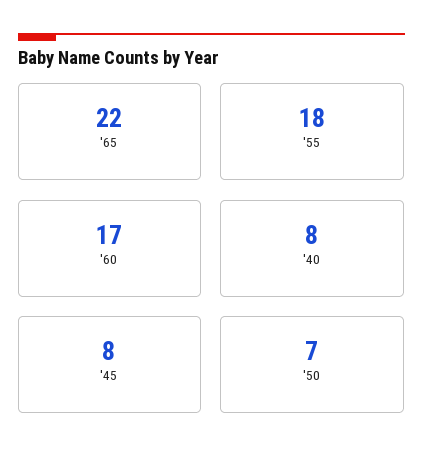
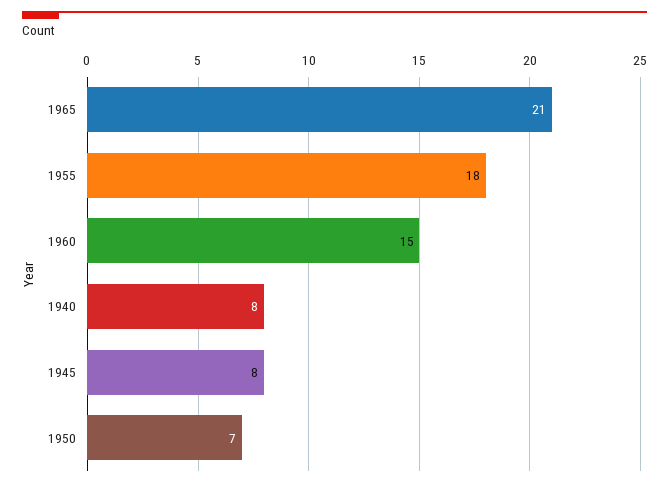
'65: 22 -> 21
'60: 17 -> 15

